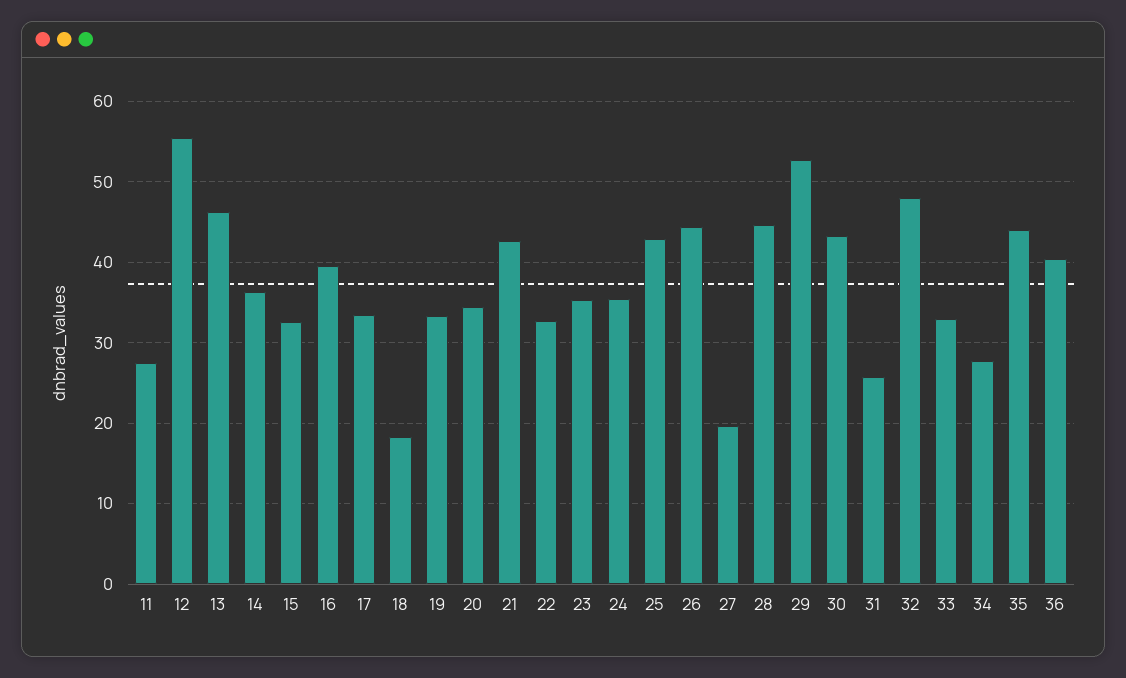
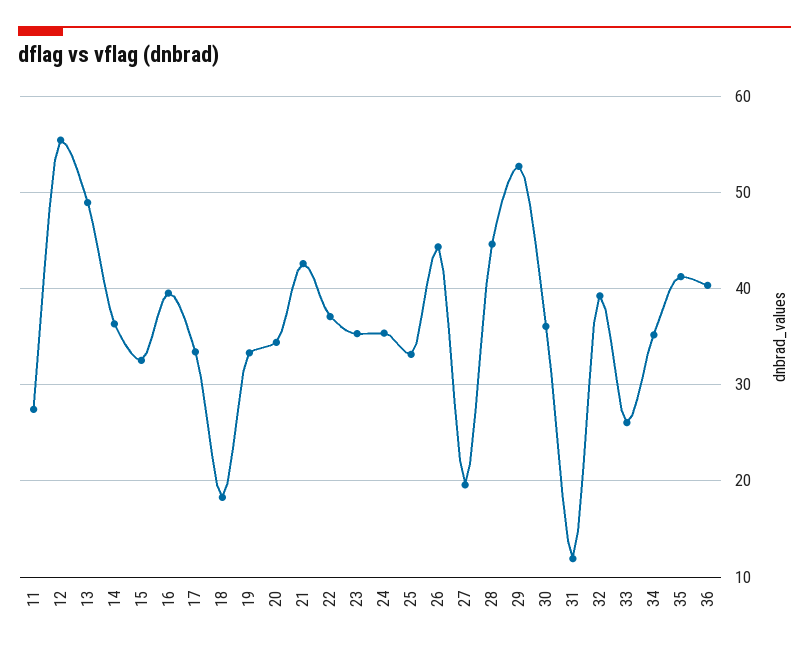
13: 46 -> 49
22: 33 -> 37
25: 43 -> 33
30: 43 -> 36
31: 26 -> 12
32: 48 -> 39
33: 33 -> 26
34: 28 -> 35
35: 44 -> 41

